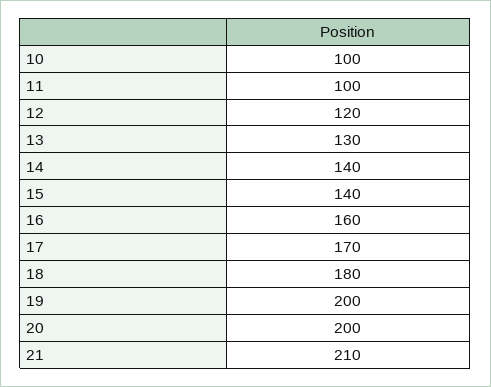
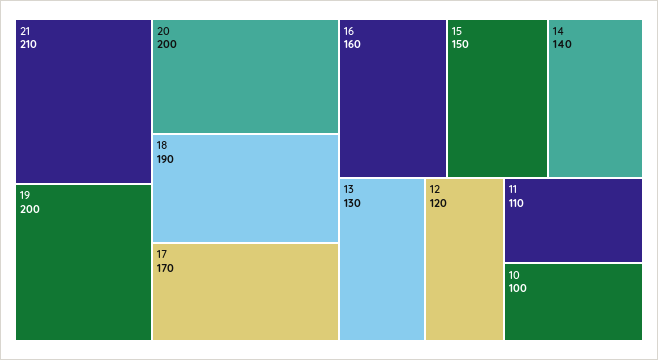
11: 100 -> 110
15: 140 -> 150
18: 180 -> 190

